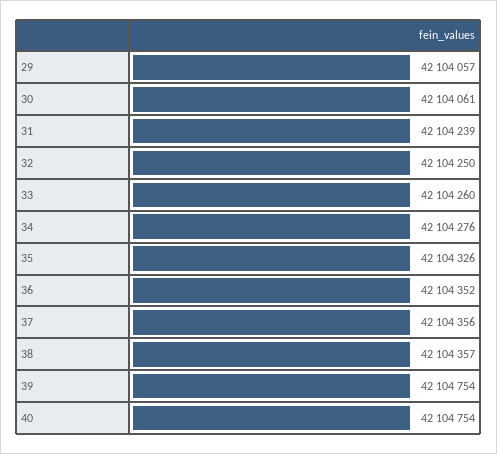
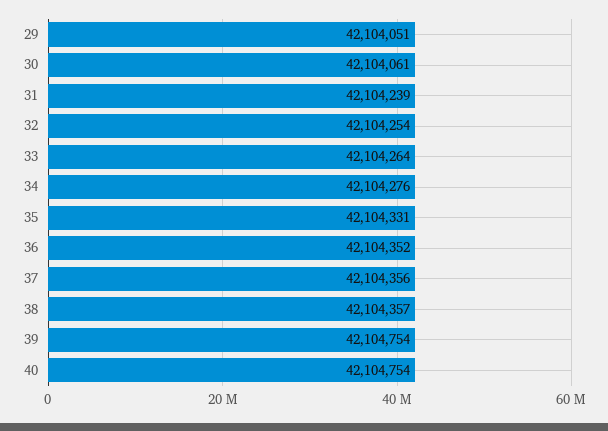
29: 42104057 -> 42104051
32: 42104250 -> 42104254
33: 42104260 -> 42104264
35: 42104326 -> 42104331

